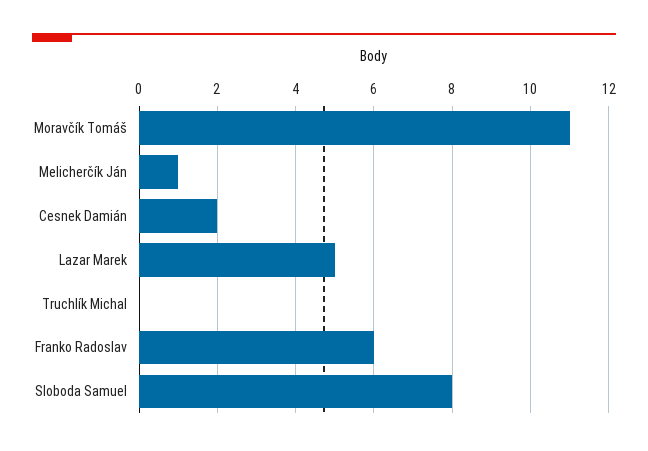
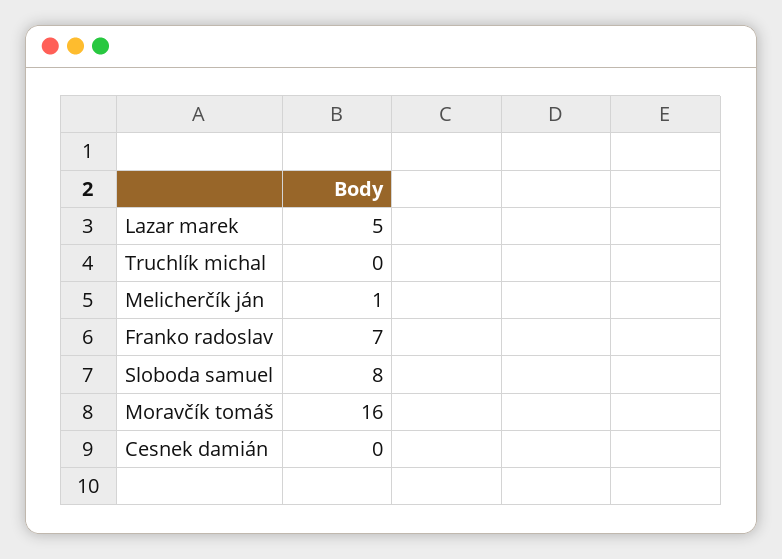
Moravčík Tomáš: 11 -> 16
Cesnek Damián: 2 -> 0
Franko Radoslav: 6 -> 7

